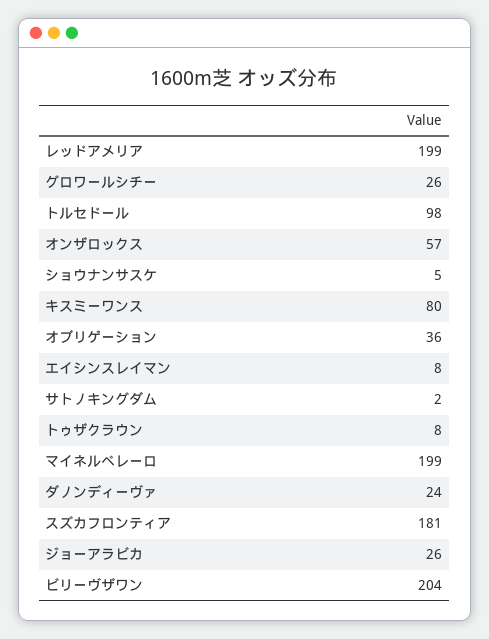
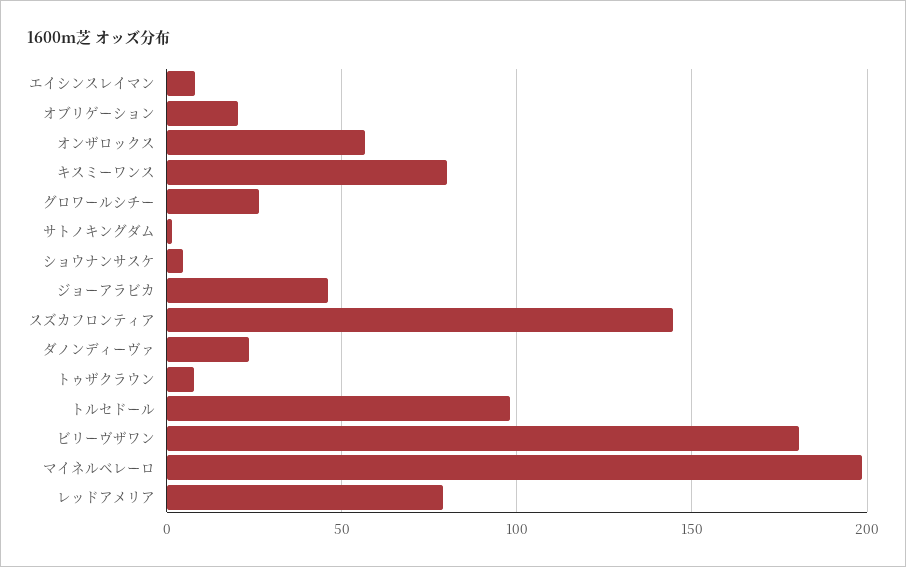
レッドアメリア: 199 -> 80
オブリゲーション: 36 -> 20
スズカフロンティア: 181 -> 145
ジョーアラビカ: 26 -> 45
ビリーヴザワン: 204 -> 180

